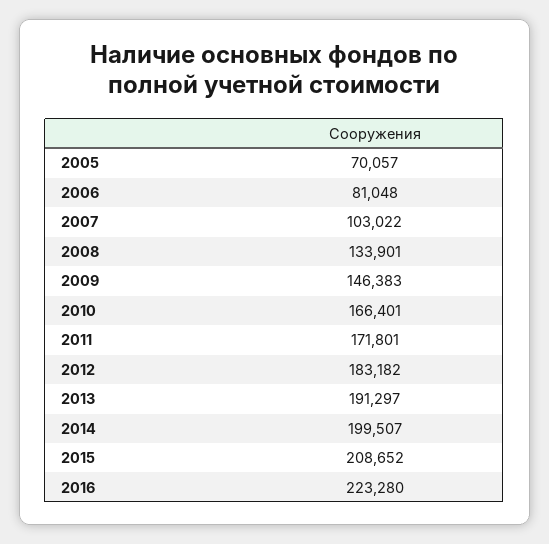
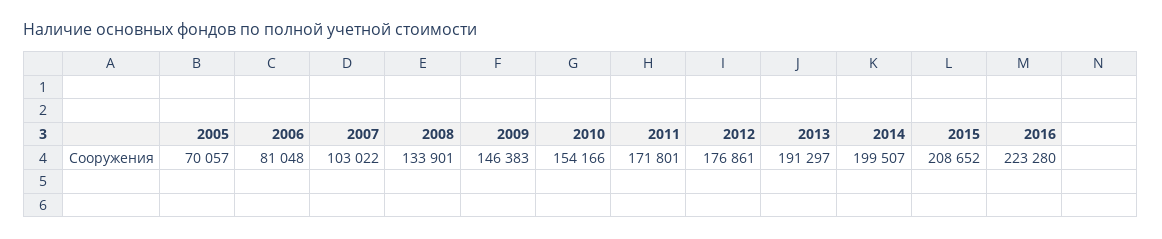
2010: 166401 -> 154166
2012: 183182 -> 176861

